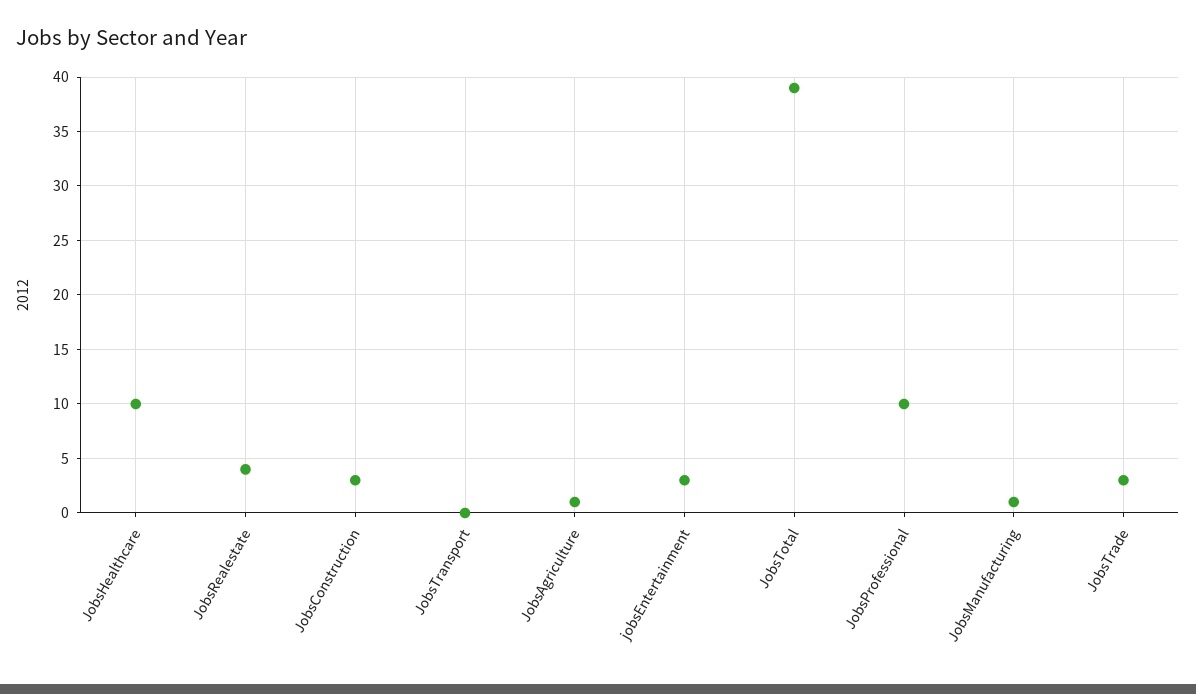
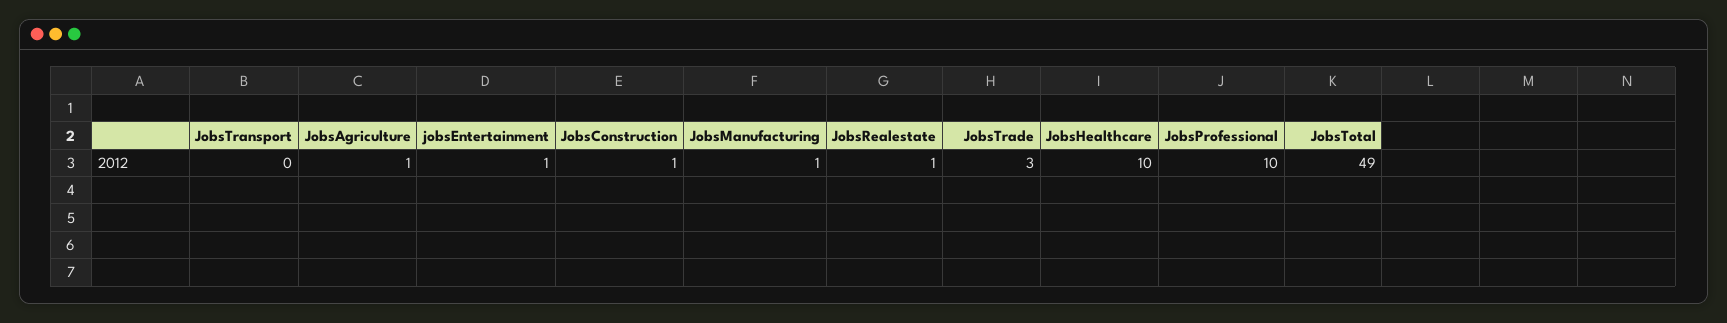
JobsRealestate: 4 -> 1
JobsConstruction: 3 -> 1
jobsEntertainment: 3 -> 1
JobsTotal: 39 -> 49

